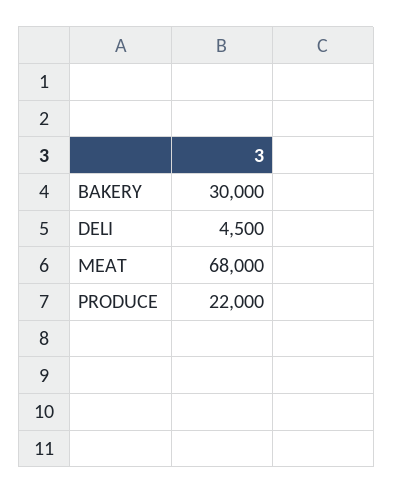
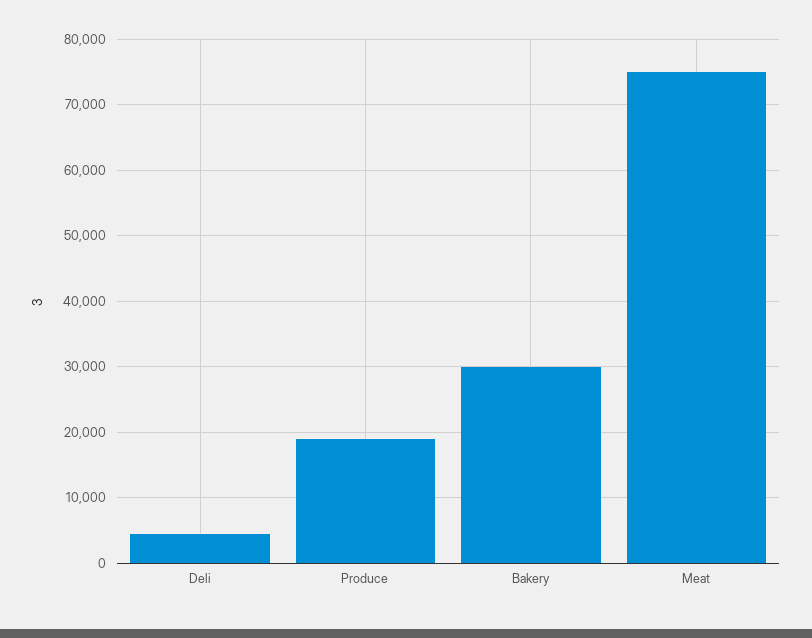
MEAT: 68000 -> 75000
PRODUCE: 22000 -> 19000

